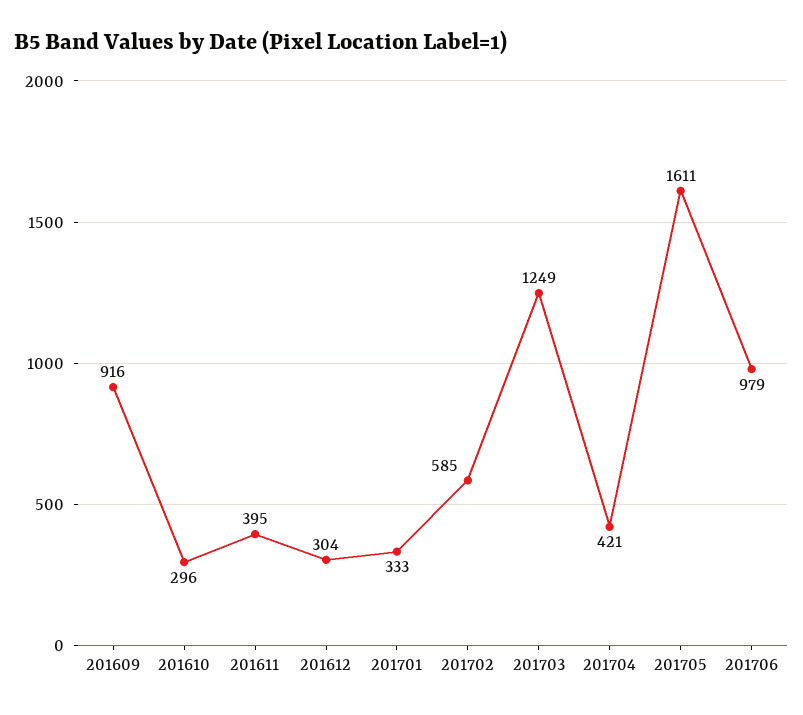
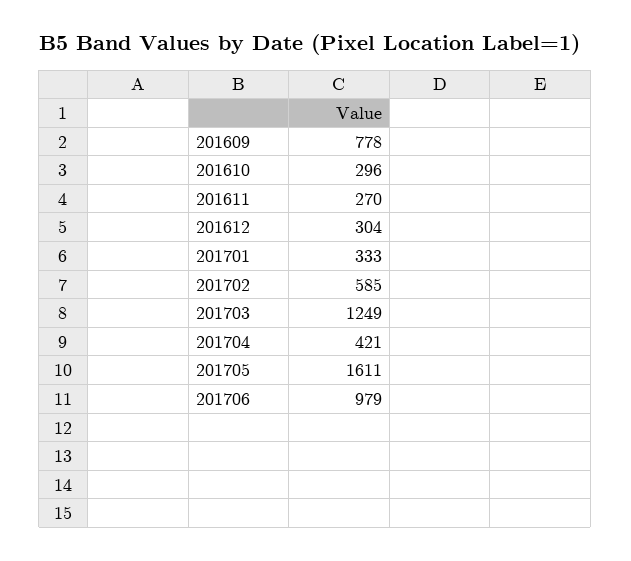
201609: 916 -> 778
201611: 395 -> 270

